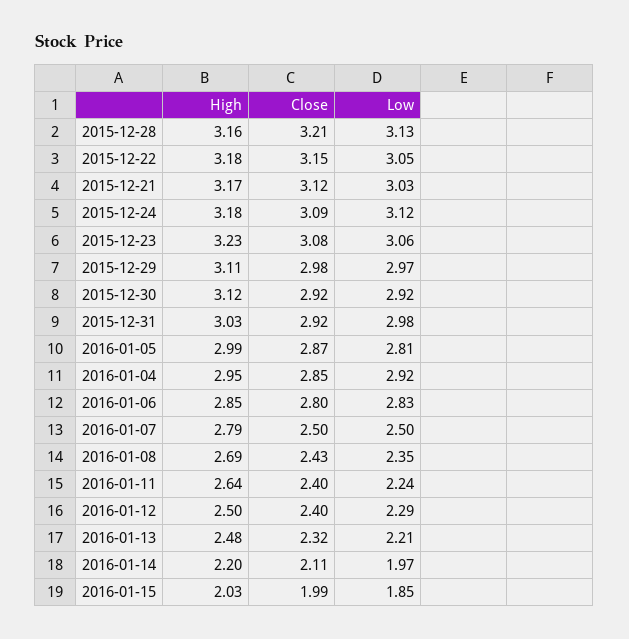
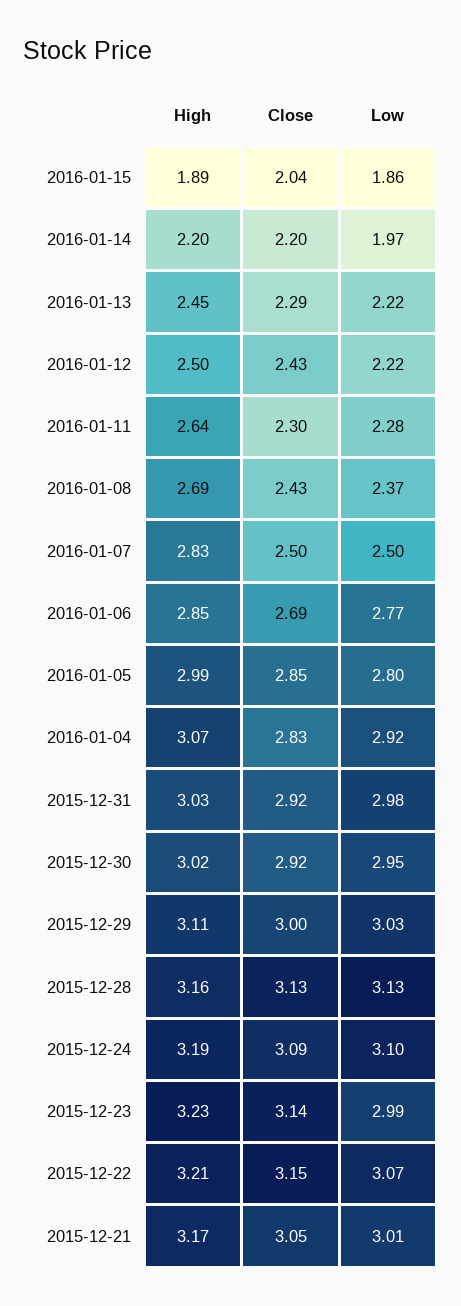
Close, 2015-12-28: 3.21 -> 3.13
High, 2015-12-22: 3.18 -> 3.21
Low, 2015-12-22: 3.05 -> 3.07
Close, 2015-12-21: 3.12 -> 3.05
Low, 2015-12-21: 3.03 -> 3.01
High, 2015-12-24: 3.18 -> 3.19
Low, 2015-12-24: 3.12 -> 3.1
Close, 2015-12-23: 3.08 -> 3.14
Low, 2015-12-23: 3.06 -> 2.99
Close, 2015-12-29: 2.98 -> 3
Low, 2015-12-29: 2.97 -> 3.03
High, 2015-12-30: 3.12 -> 3.02
Low, 2015-12-30: 2.92 -> 2.95
Close, 2016-01-05: 2.87 -> 2.85
Low, 2016-01-05: 2.81 -> 2.8
High, 2016-01-04: 2.95 -> 3.07
Close, 2016-01-04: 2.85 -> 2.83
Close, 2016-01-06: 2.8 -> 2.69
Low, 2016-01-06: 2.83 -> 2.77
High, 2016-01-07: 2.79 -> 2.83
Low, 2016-01-08: 2.35 -> 2.37
Close, 2016-01-11: 2.4 -> 2.3
Low, 2016-01-11: 2.24 -> 2.28
Close, 2016-01-12: 2.4 -> 2.43
Low, 2016-01-12: 2.29 -> 2.22
High, 2016-01-13: 2.48 -> 2.45
Close, 2016-01-13: 2.32 -> 2.29
Low, 2016-01-13: 2.21 -> 2.22
Close, 2016-01-14: 2.11 -> 2.2
High, 2016-01-15: 2.03 -> 1.89
Close, 2016-01-15: 1.99 -> 2.04
Low, 2016-01-15: 1.85 -> 1.86

